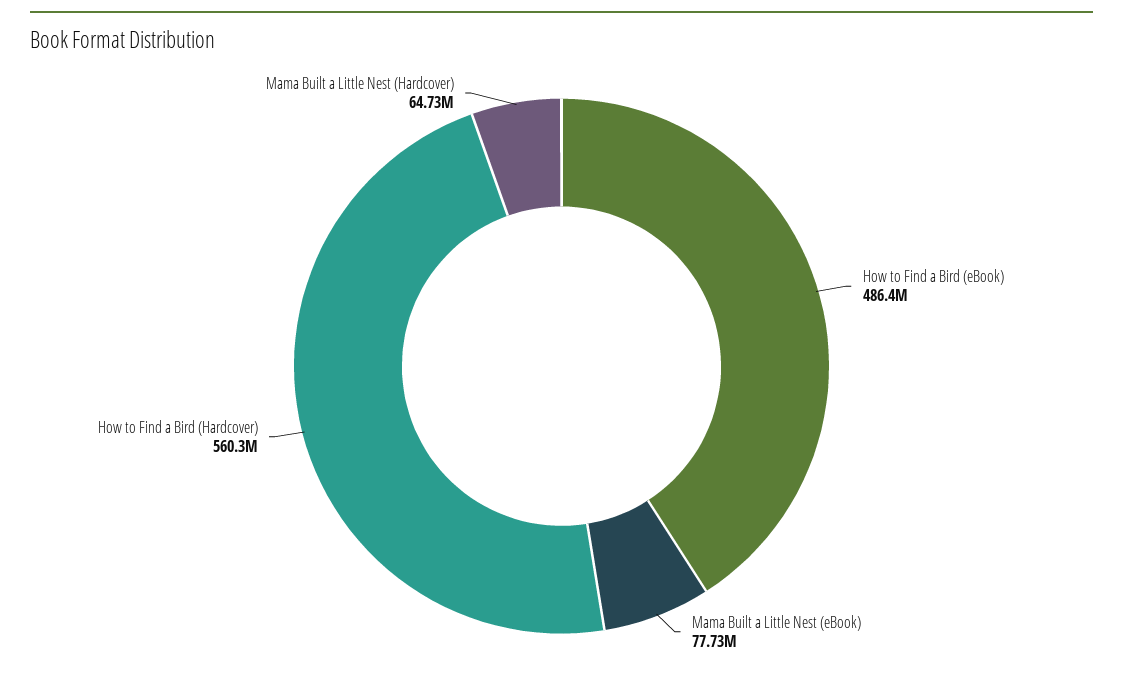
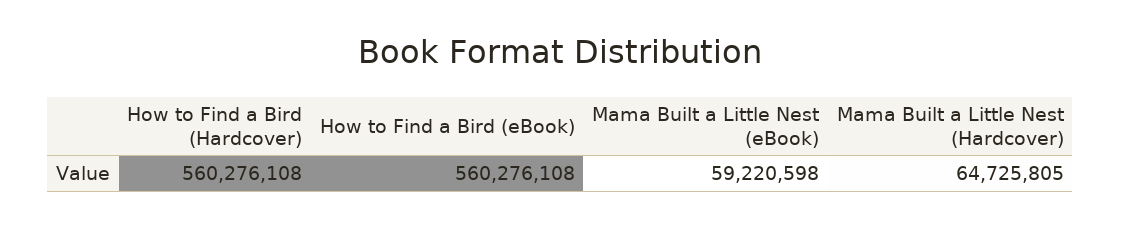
How to Find a Bird (eBook): 486400000 -> 560276108
Mama Built a Little Nest (eBook): 77730000 -> 59220598

